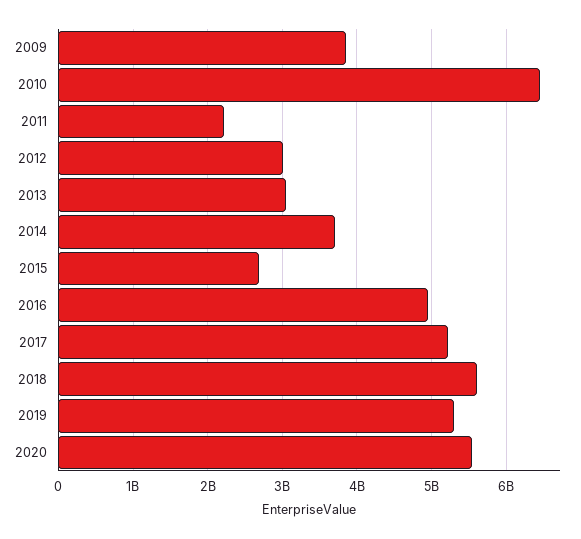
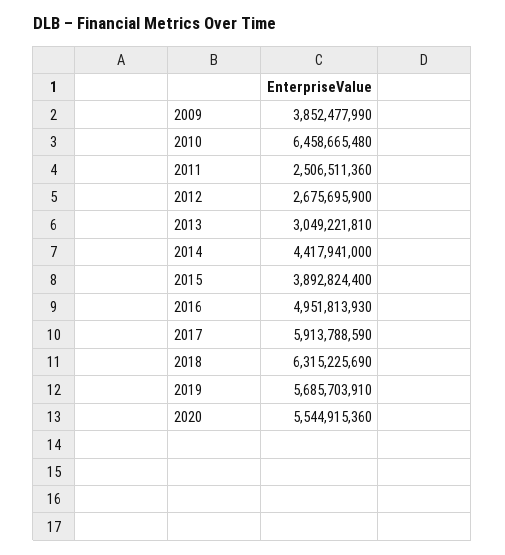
2011: 2200000000 -> 2506511360
2012: 3000000000 -> 2675695900
2014: 3700000000 -> 4417941000
2015: 2700000000 -> 3892824400
2017: 5200000000 -> 5913788590
2018: 5600000000 -> 6315225690
2019: 5300000000 -> 5685703910

